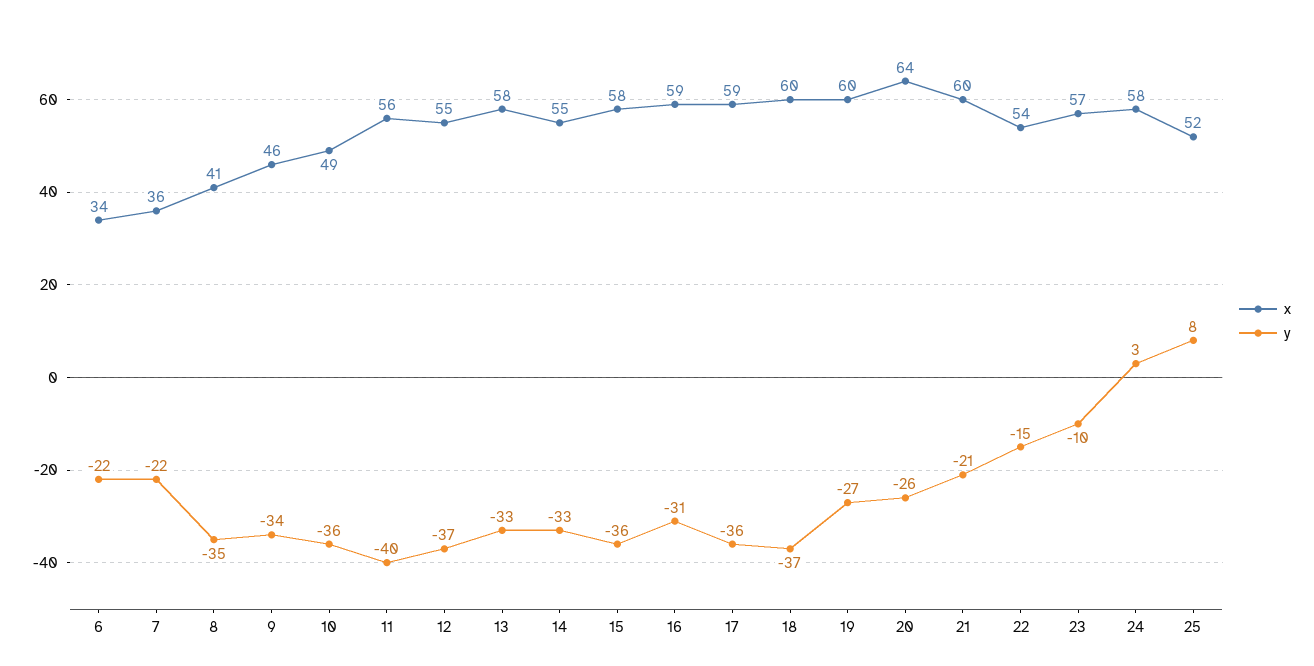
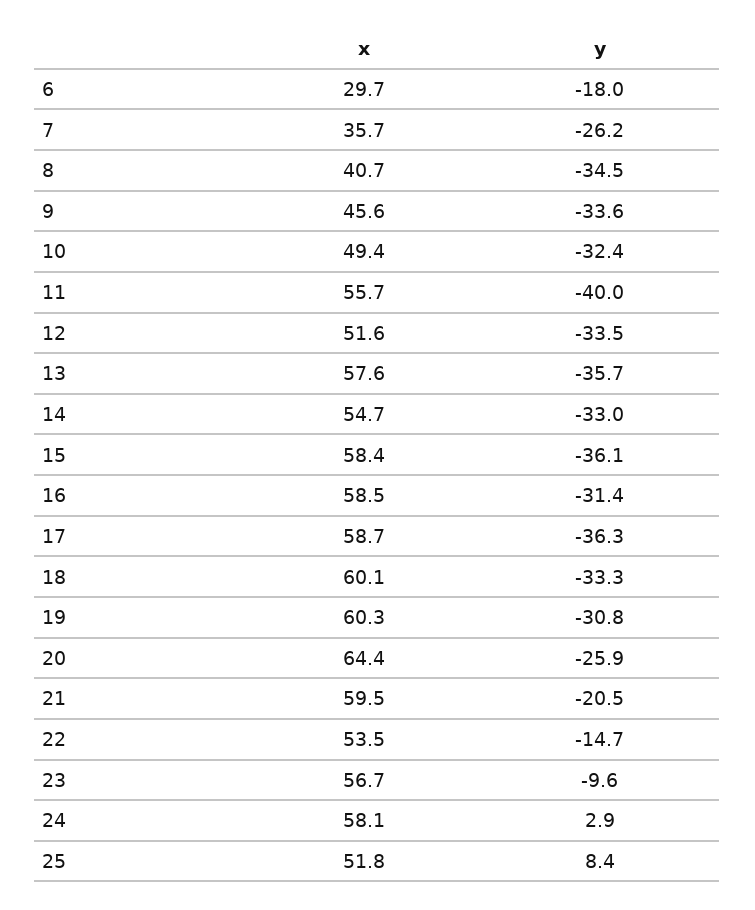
x, 6: 34 -> 29.7
y, 6: -22 -> -18
y, 7: -22 -> -26.2
y, 10: -36 -> -32.4
x, 12: 55 -> 51.6
y, 12: -37 -> -33.5
y, 13: -33 -> -35.7
y, 18: -37 -> -33.3
y, 19: -27 -> -30.8

